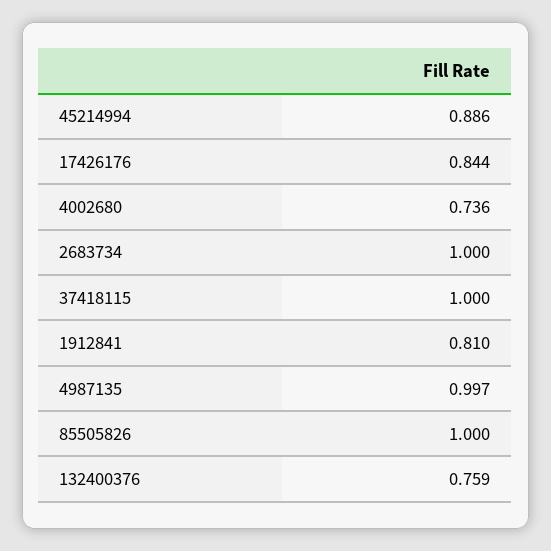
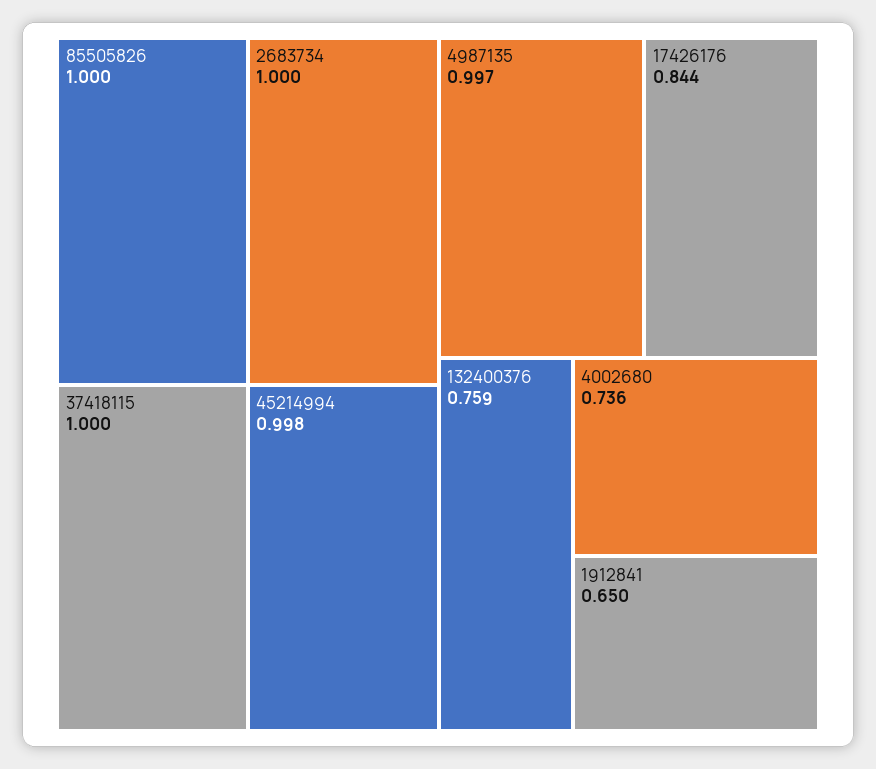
45214994: 0.886 -> 0.998
1912841: 0.81 -> 0.65

